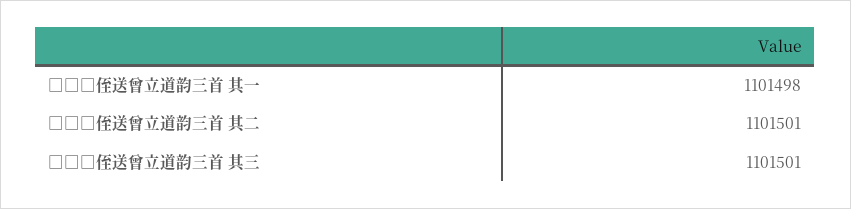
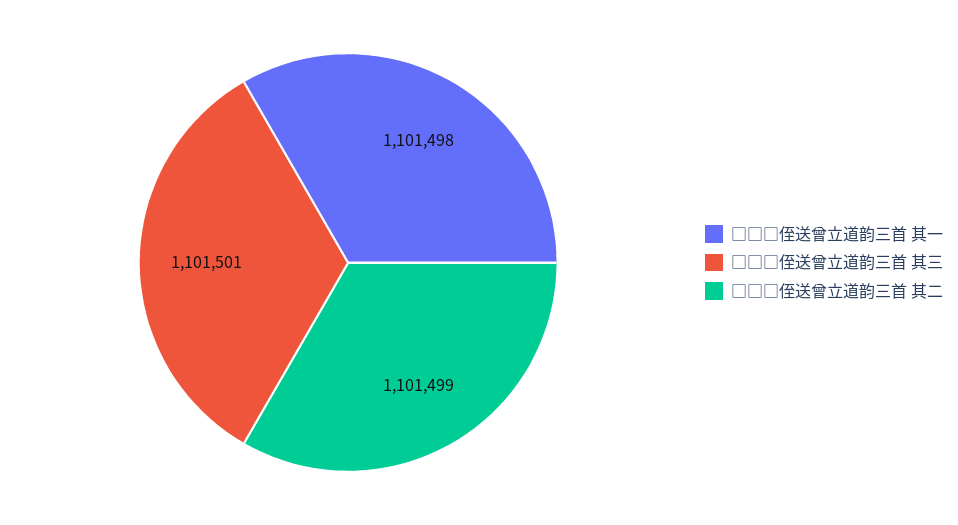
□□□侄送曾立道韵三首 其二: 1101501 -> 1101499

